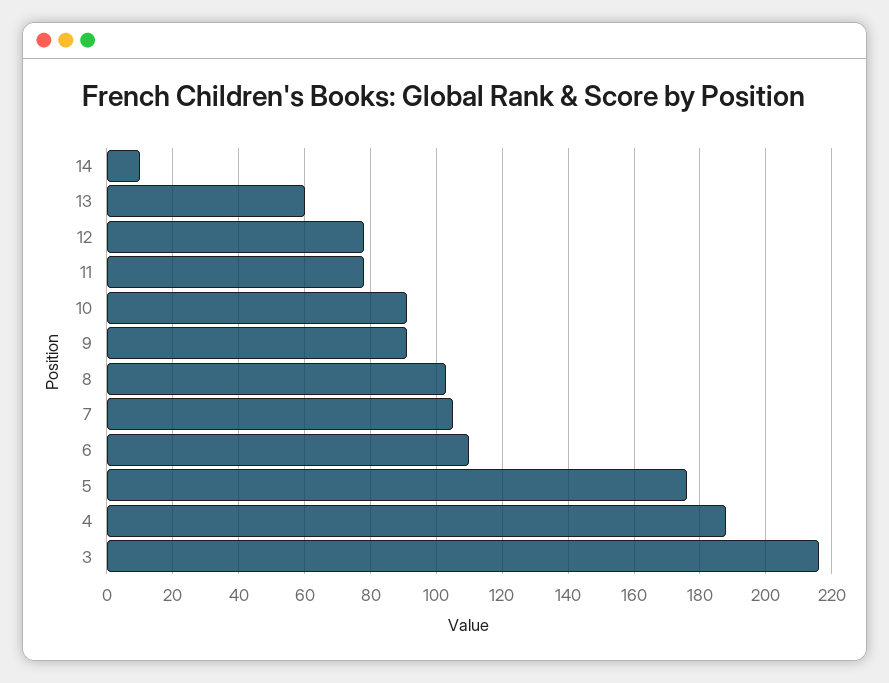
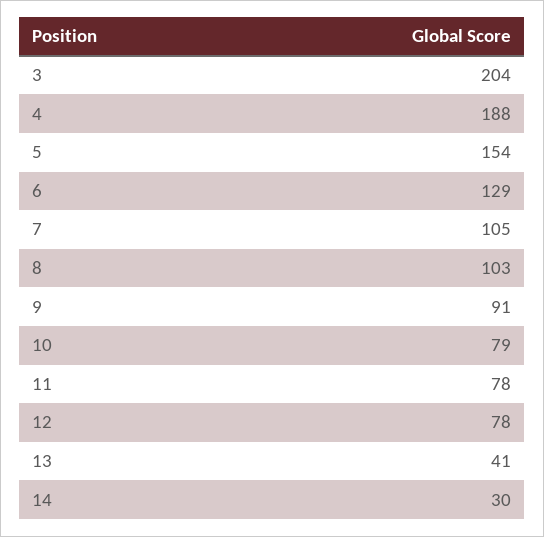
14: 10 -> 30
13: 60 -> 41
10: 90 -> 79
6: 110 -> 129
5: 175 -> 154
3: 215 -> 204

